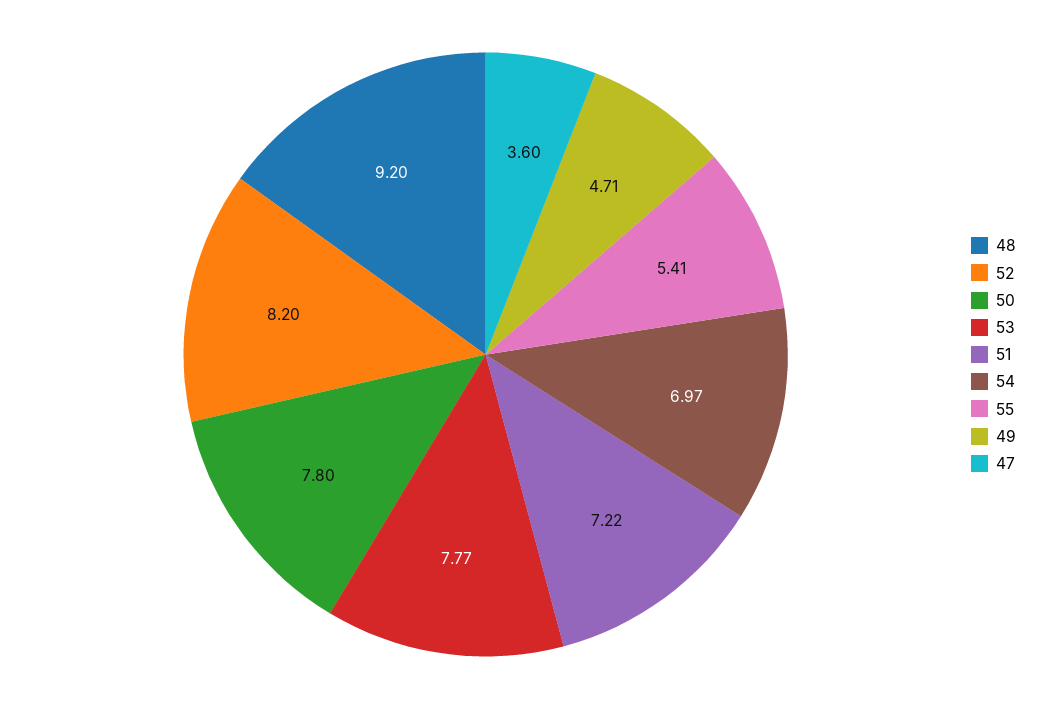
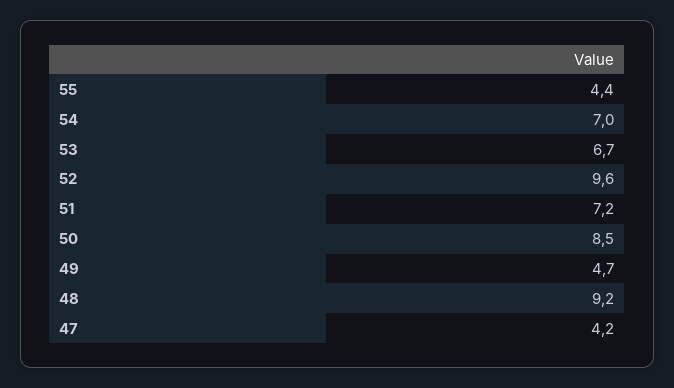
52: 8.2 -> 9.6
50: 7.8 -> 8.5
53: 7.77 -> 6.7
55: 5.41 -> 4.4
47: 3.6 -> 4.2

